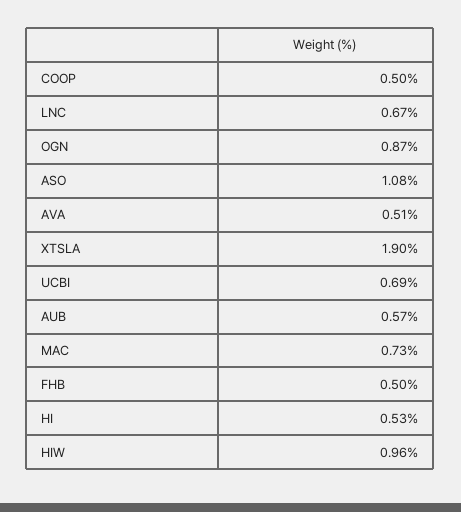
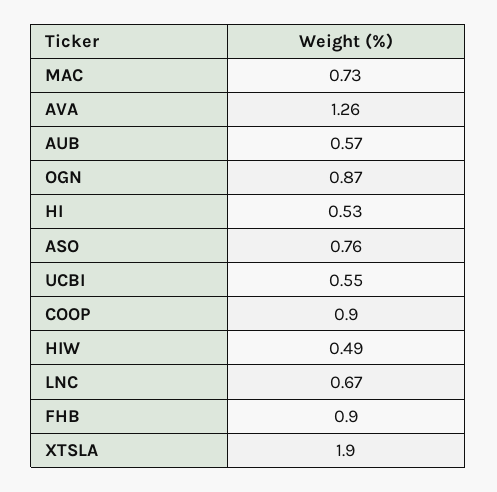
COOP: 0.5 -> 0.9
ASO: 1.08 -> 0.76
AVA: 0.51 -> 1.26
UCBI: 0.69 -> 0.55
FHB: 0.5 -> 0.9
HIW: 0.96 -> 0.49

